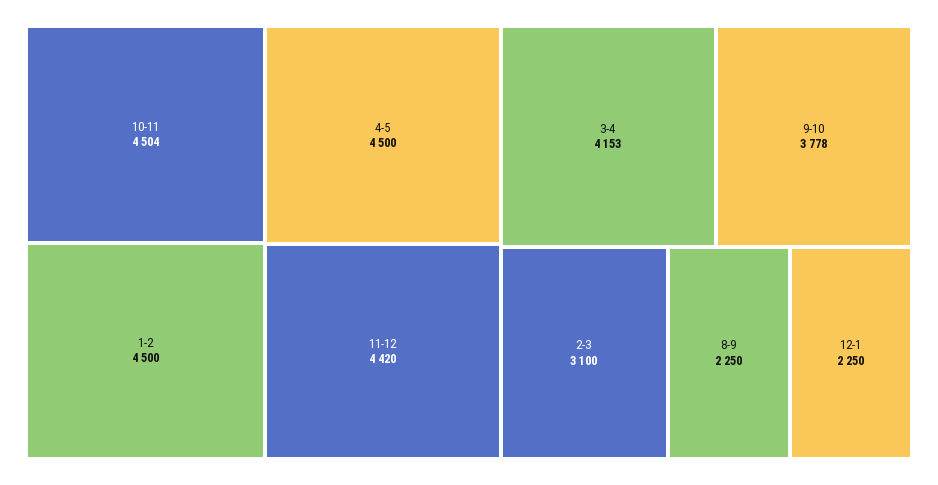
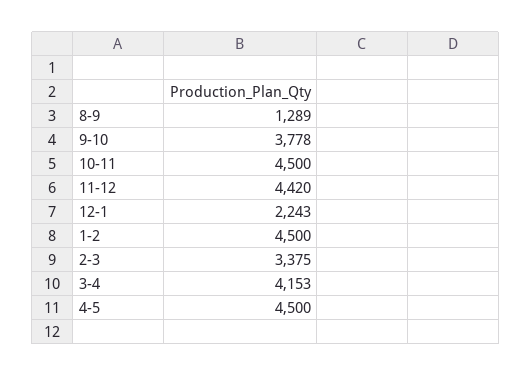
10-11: 4504 -> 4500
2-3: 3100 -> 3375
8-9: 2250 -> 1289
12-1: 2250 -> 2243

